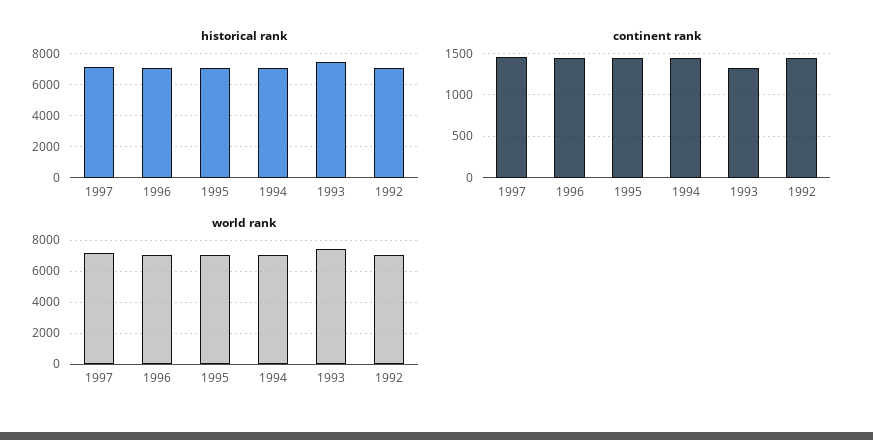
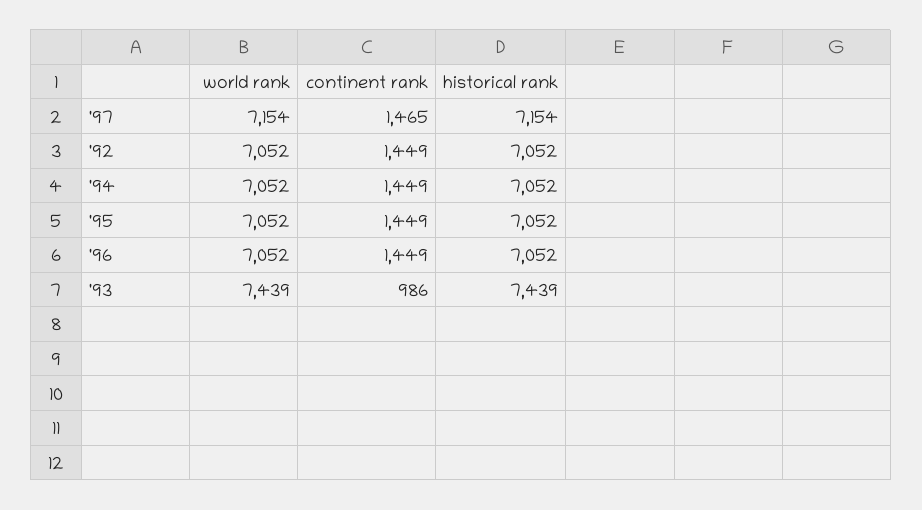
continent rank, 1993: 1300 -> 986

